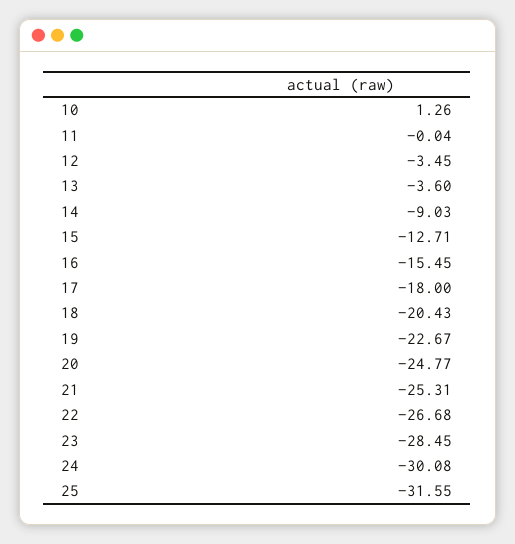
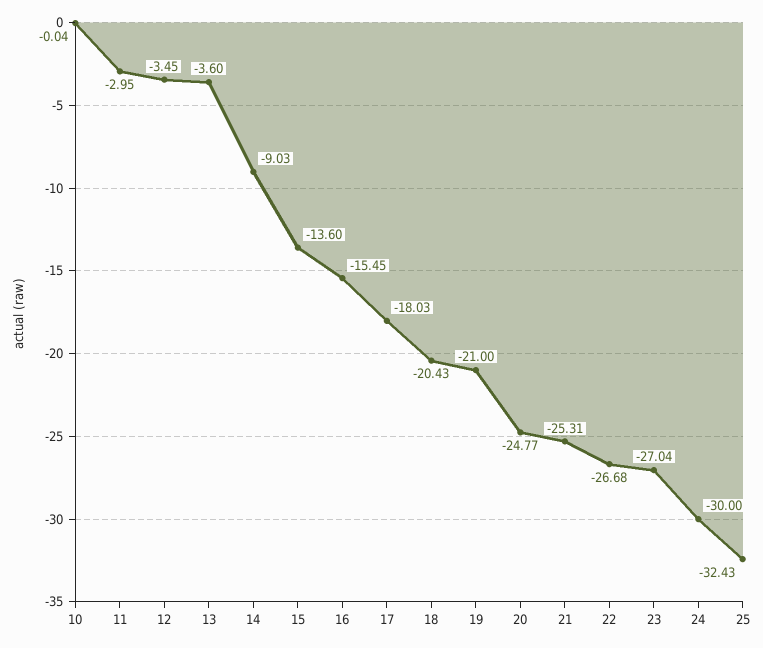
10: 1.26 -> -0.04
11: -0.04 -> -2.95
15: -12.71 -> -13.6
17: -18 -> -18.03
19: -22.67 -> -21
23: -28.45 -> -27.04
24: -30.08 -> -30
25: -31.55 -> -32.43

